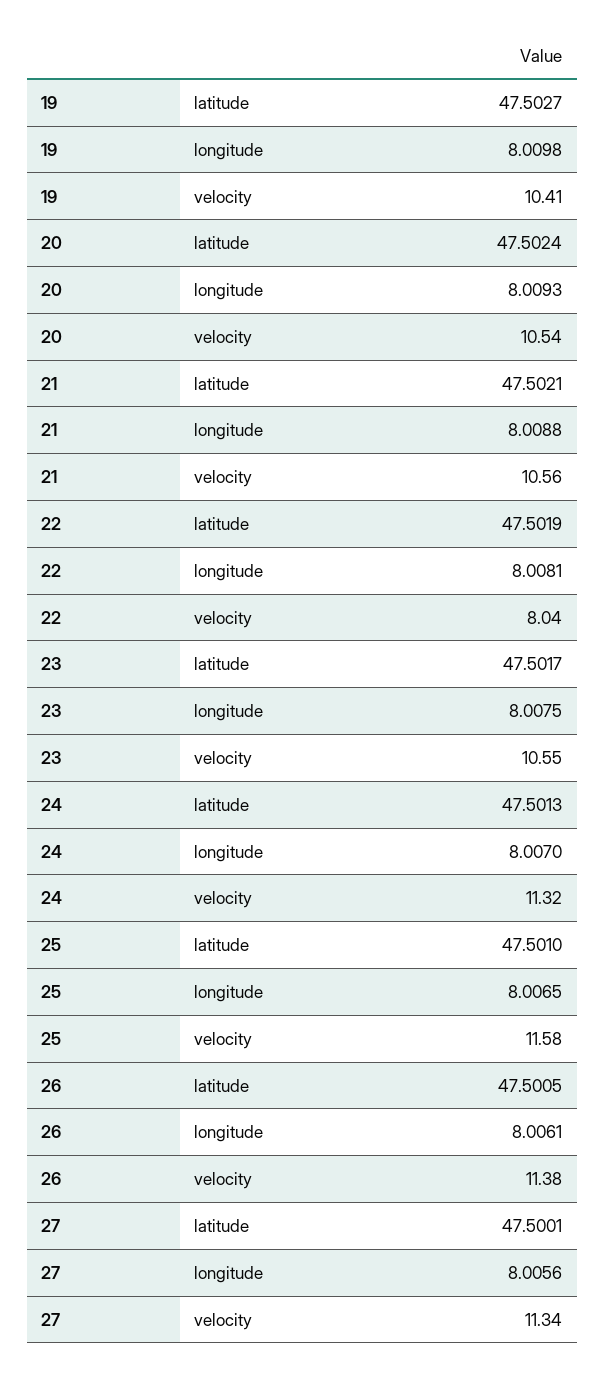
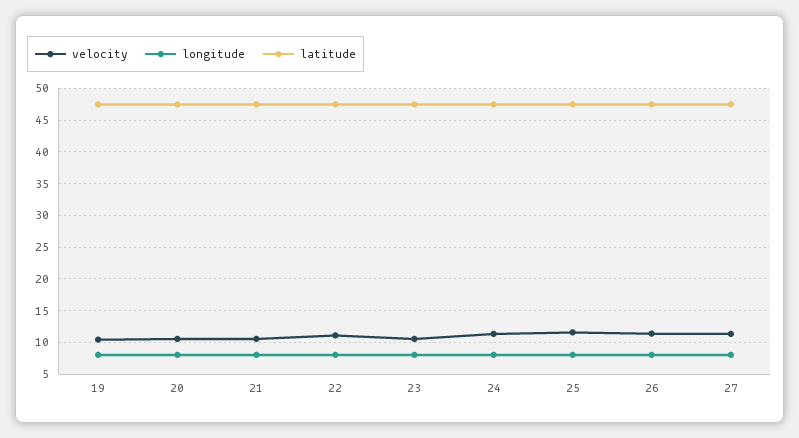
velocity, 22: 8.04 -> 11

